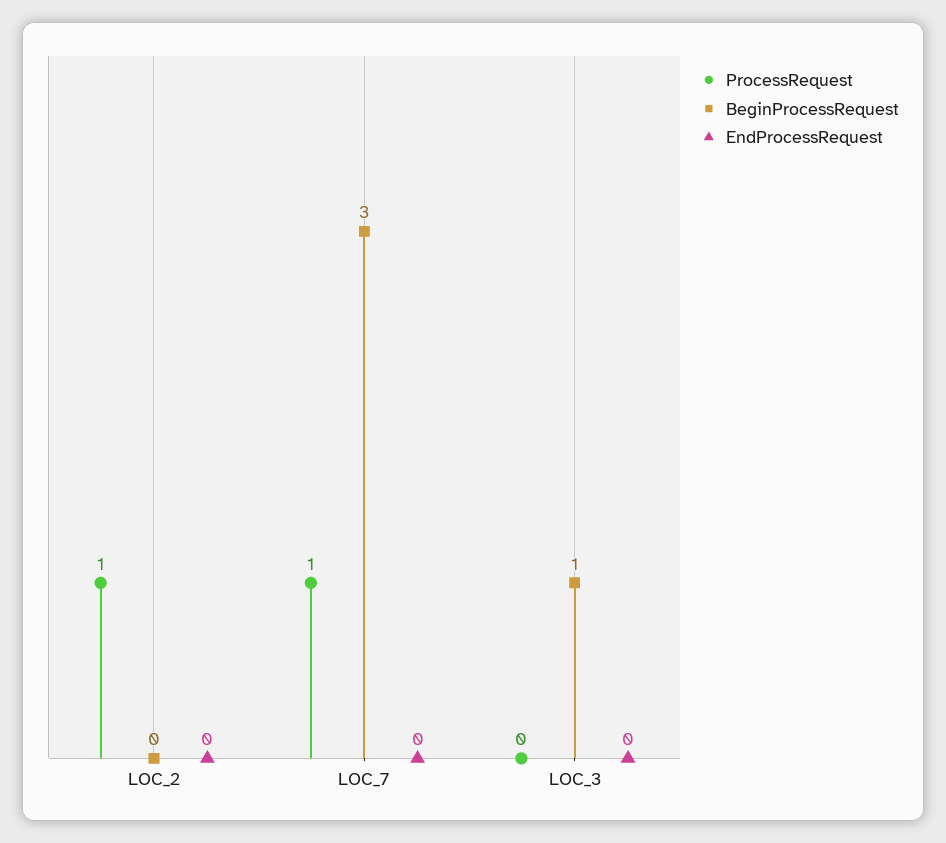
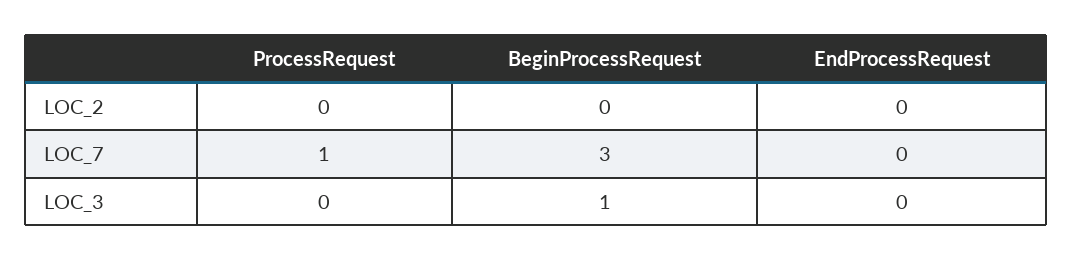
ProcessRequest, LOC_2: 1 -> 0

